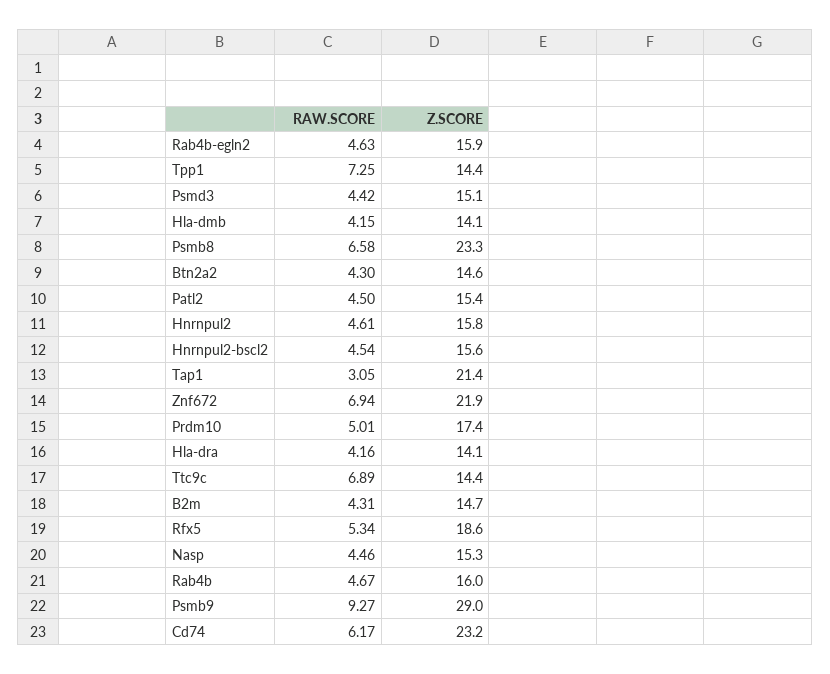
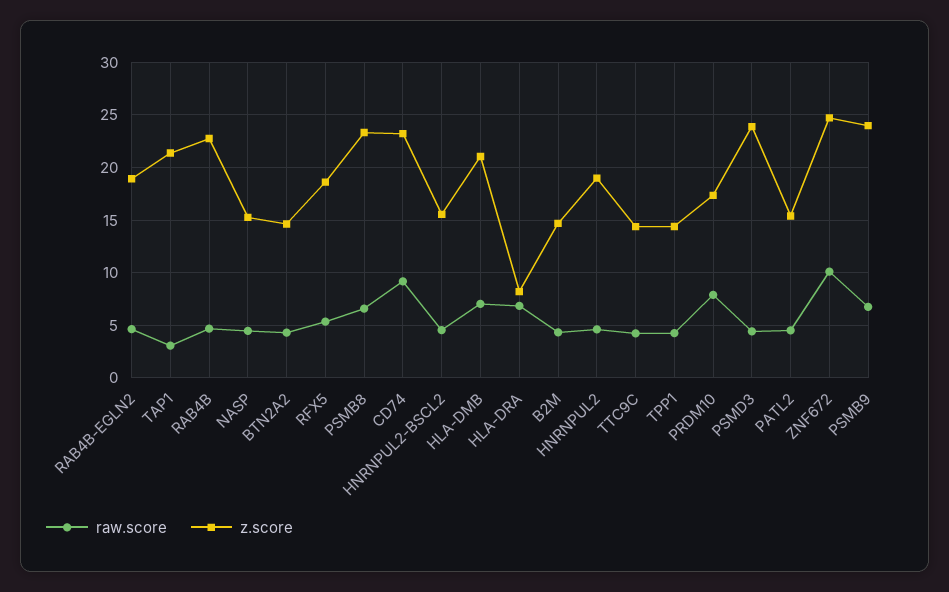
Z.SCORE, Rab4b-egln2: 15.9 -> 19
RAW.SCORE, Tpp1: 7.25 -> 4
Z.SCORE, Psmd3: 15.1 -> 24
RAW.SCORE, Hla-dmb: 4.15 -> 7
Z.SCORE, Hla-dmb: 14.1 -> 21
Z.SCORE, Hnrnpul2: 15.8 -> 19
RAW.SCORE, Znf672: 6.94 -> 10
Z.SCORE, Znf672: 21.9 -> 25
RAW.SCORE, Prdm10: 5.01 -> 8
RAW.SCORE, Hla-dra: 4.16 -> 7
Z.SCORE, Hla-dra: 14.1 -> 8
RAW.SCORE, Ttc9c: 6.89 -> 4
Z.SCORE, Rab4b: 16 -> 23
RAW.SCORE, Psmb9: 9.27 -> 7
Z.SCORE, Psmb9: 29 -> 24
RAW.SCORE, Cd74: 6.17 -> 9

